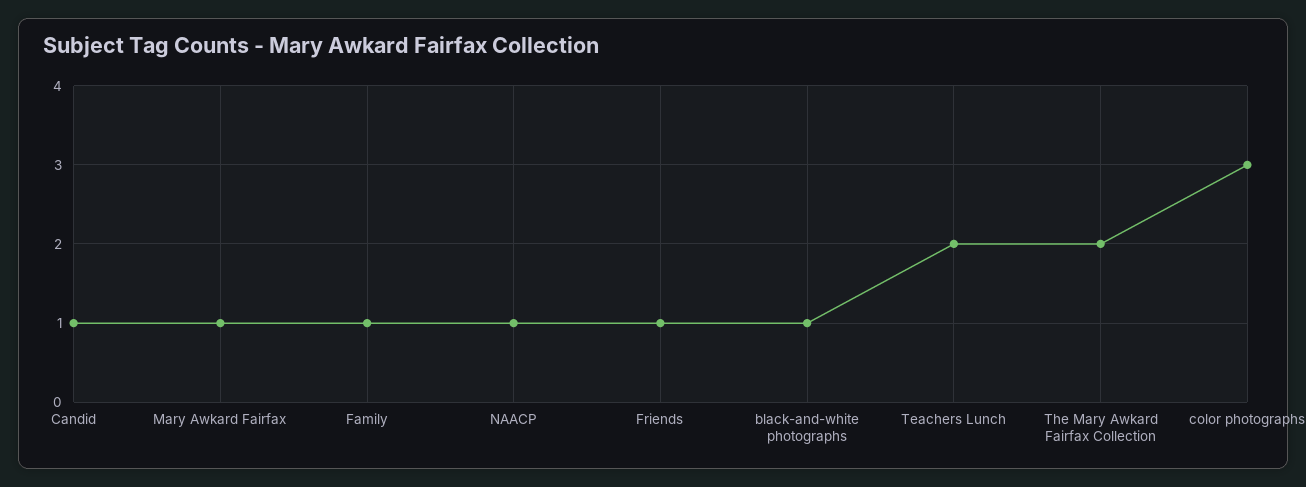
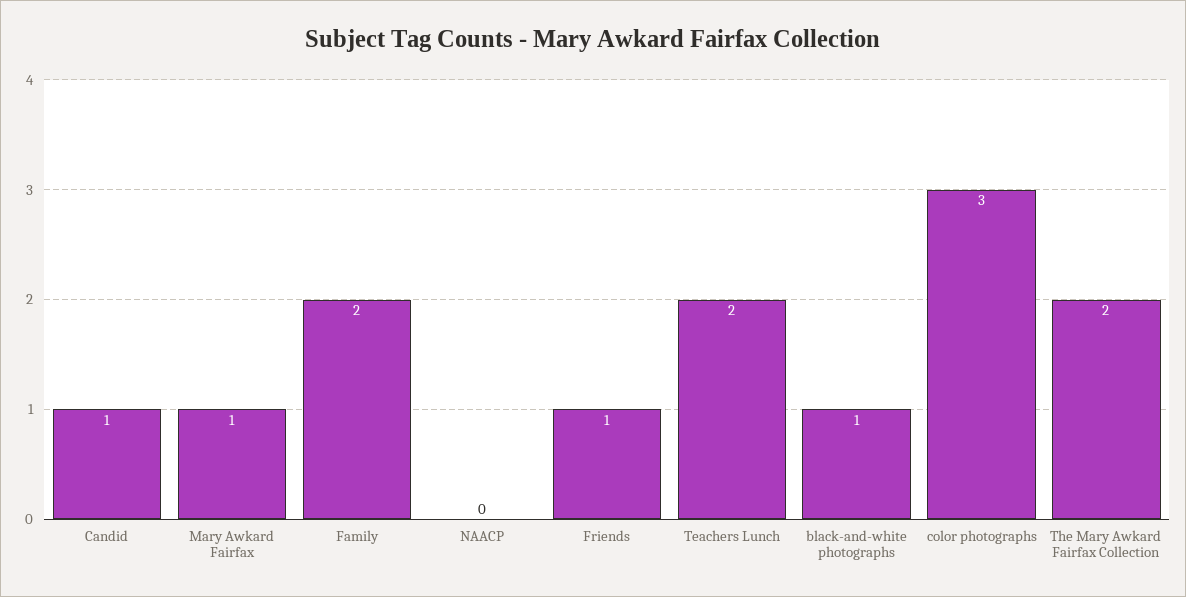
Family: 1 -> 2
NAACP: 1 -> 0

